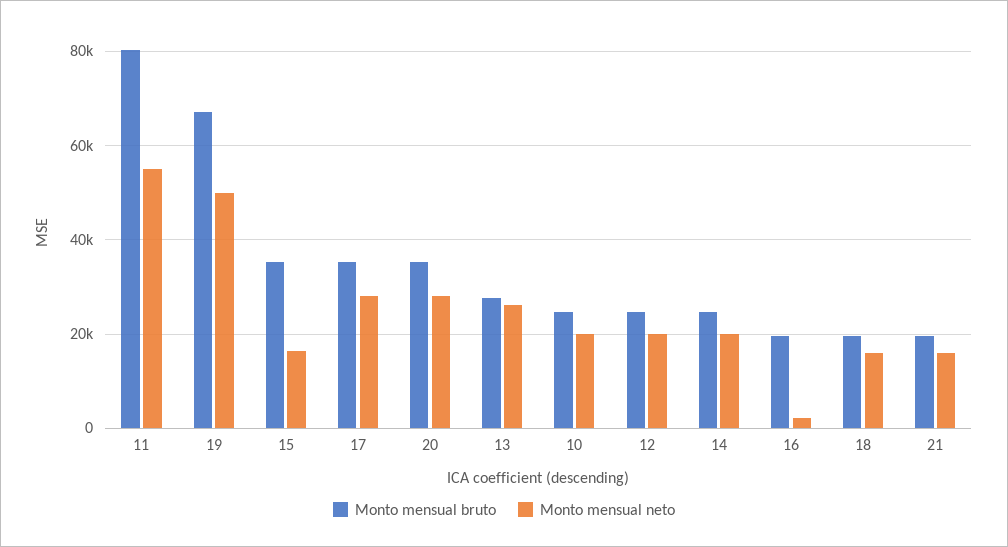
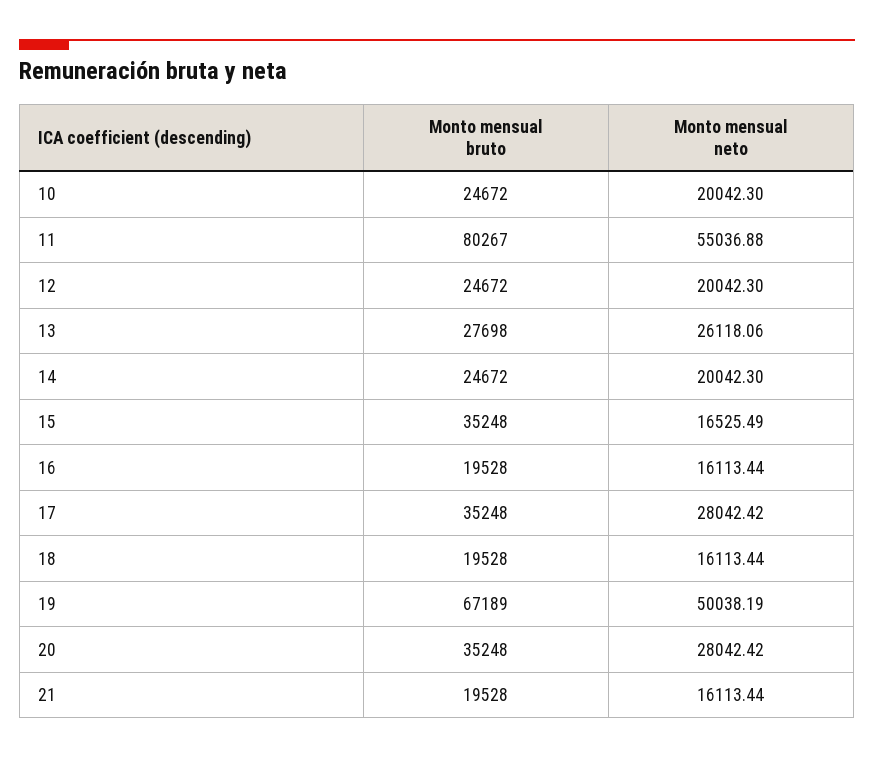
Monto mensual neto, 16: 2000 -> 16113.44

